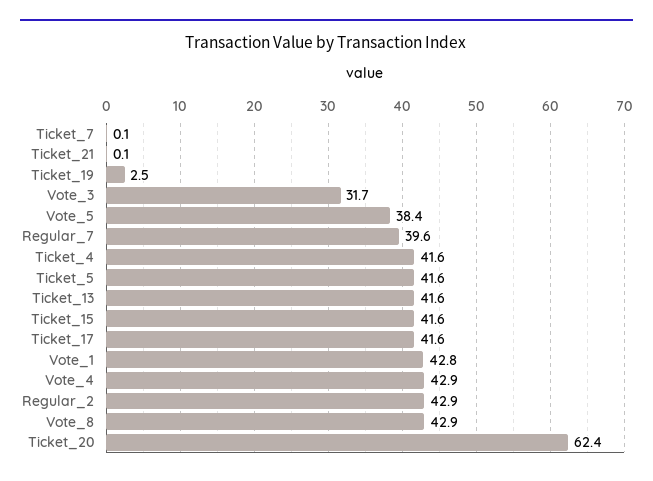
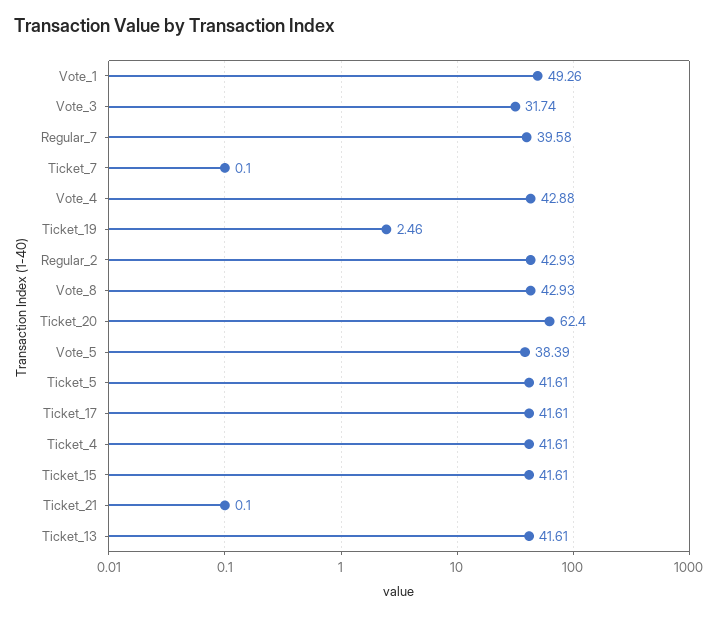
Vote_1: 42.8 -> 49.26

